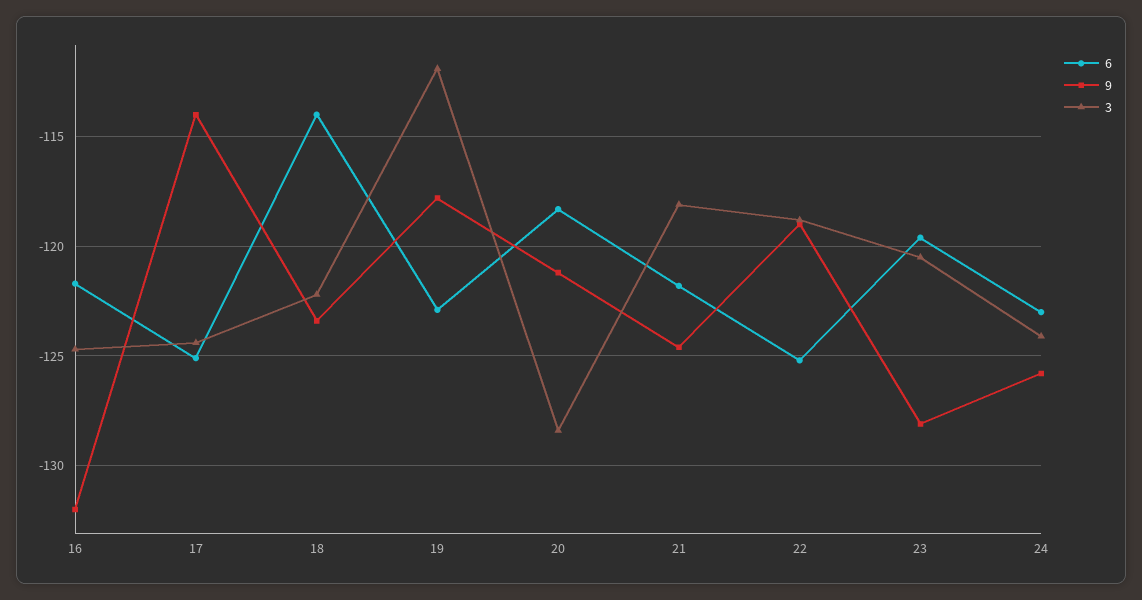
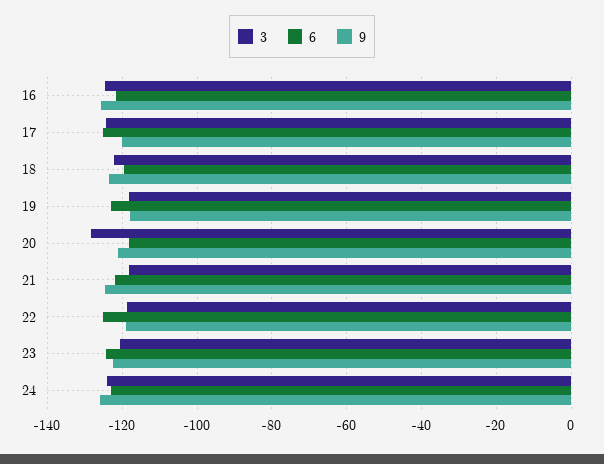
9, 16: -132 -> -126
9, 17: -114 -> -120
6, 18: -114 -> -120
3, 19: -112 -> -118
6, 23: -119.5 -> -124
9, 23: -128 -> -122

